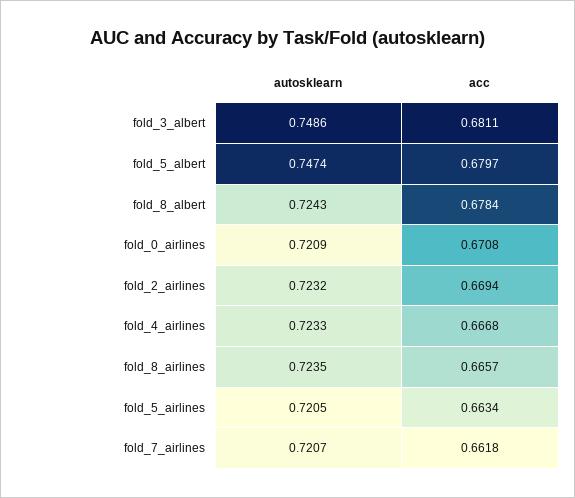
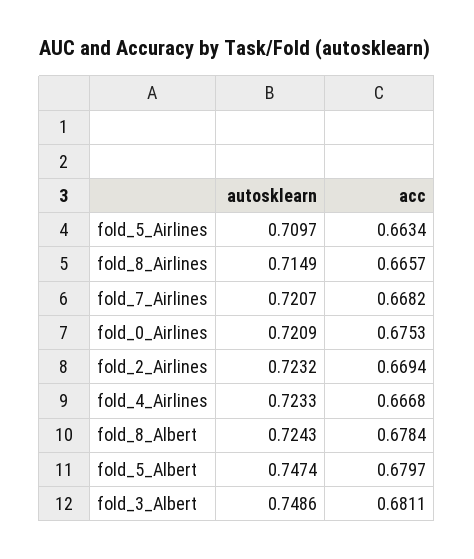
acc, fold_0_airlines: 0.6708 -> 0.6753
autosklearn, fold_8_airlines: 0.7235 -> 0.7149
autosklearn, fold_5_airlines: 0.7205 -> 0.7097
acc, fold_7_airlines: 0.6618 -> 0.6682

